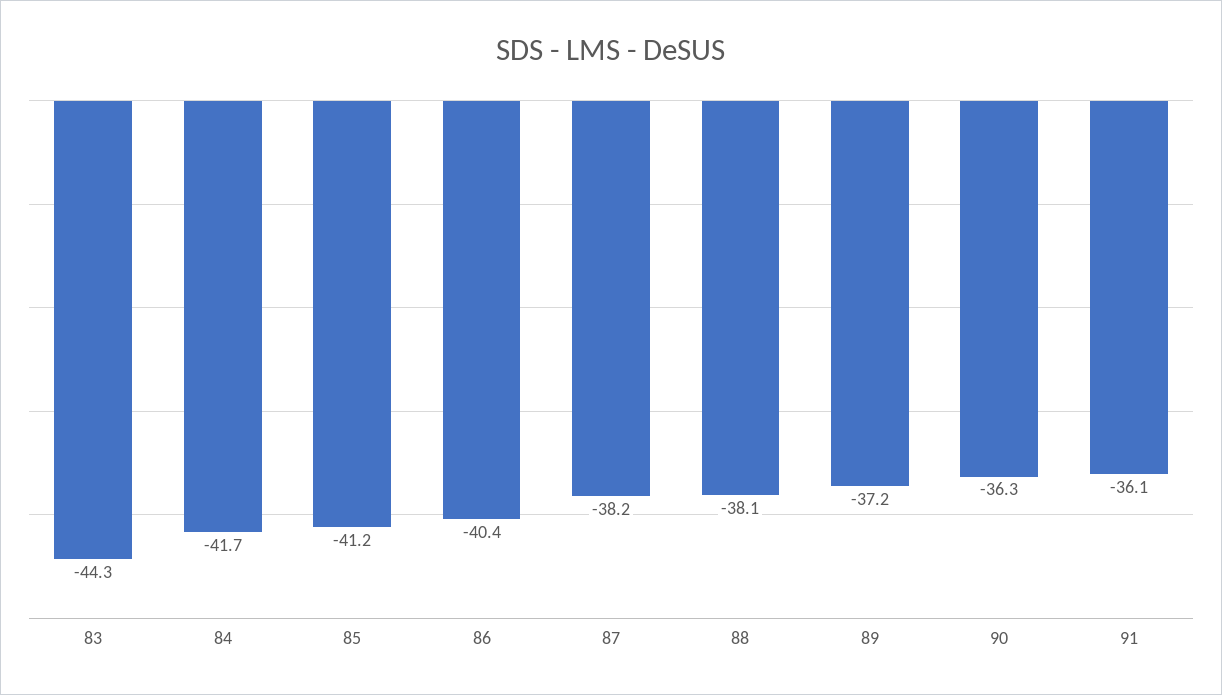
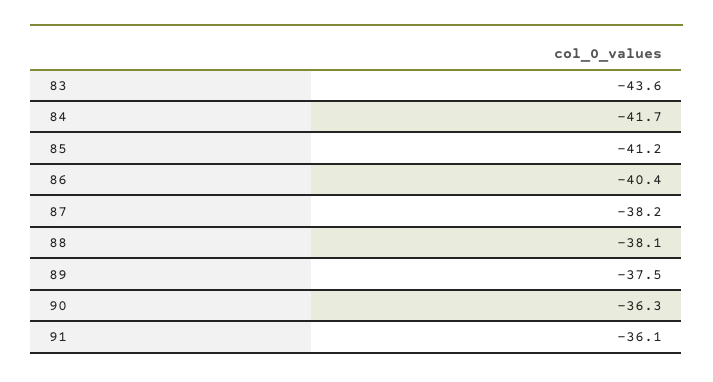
83: -44.3 -> -43.6
89: -37.2 -> -37.5

